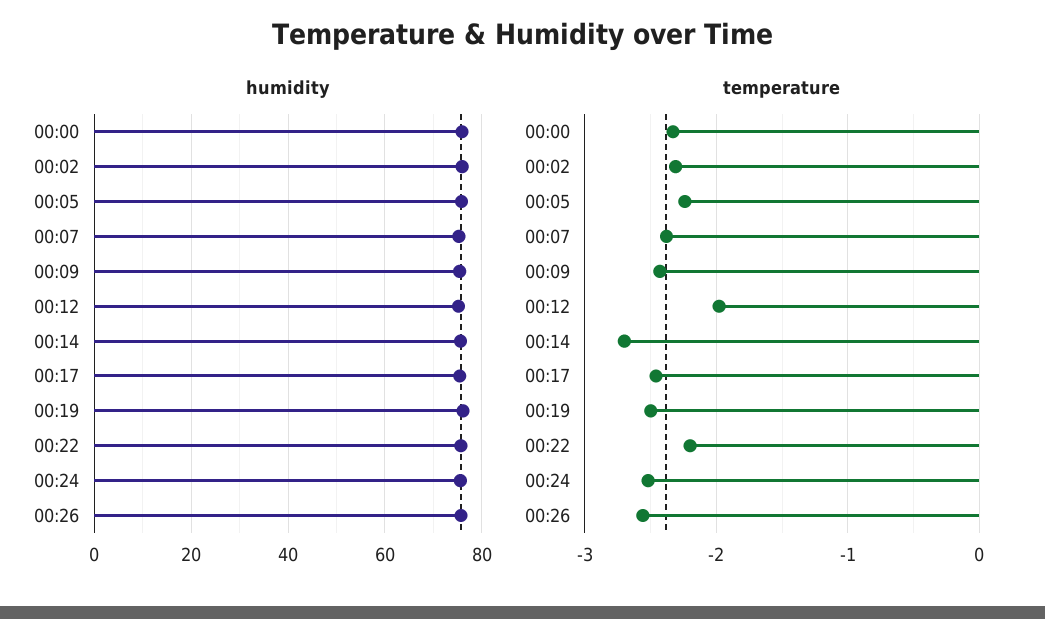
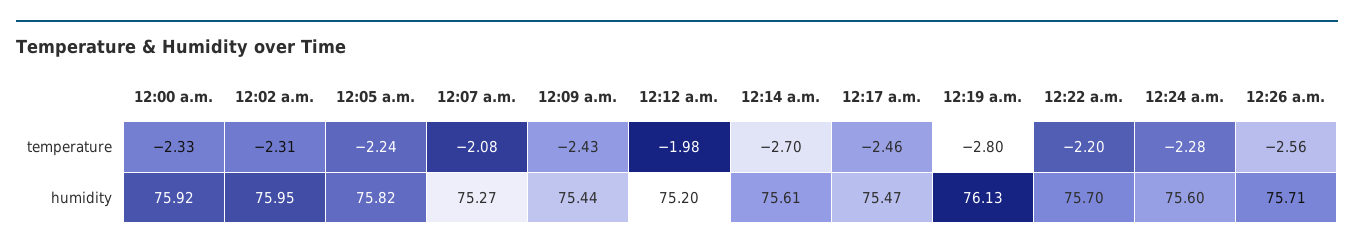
temperature, 00:07: -2.4 -> -2.08
temperature, 00:19: -2.5 -> -2.8
temperature, 00:24: -2.5 -> -2.28

